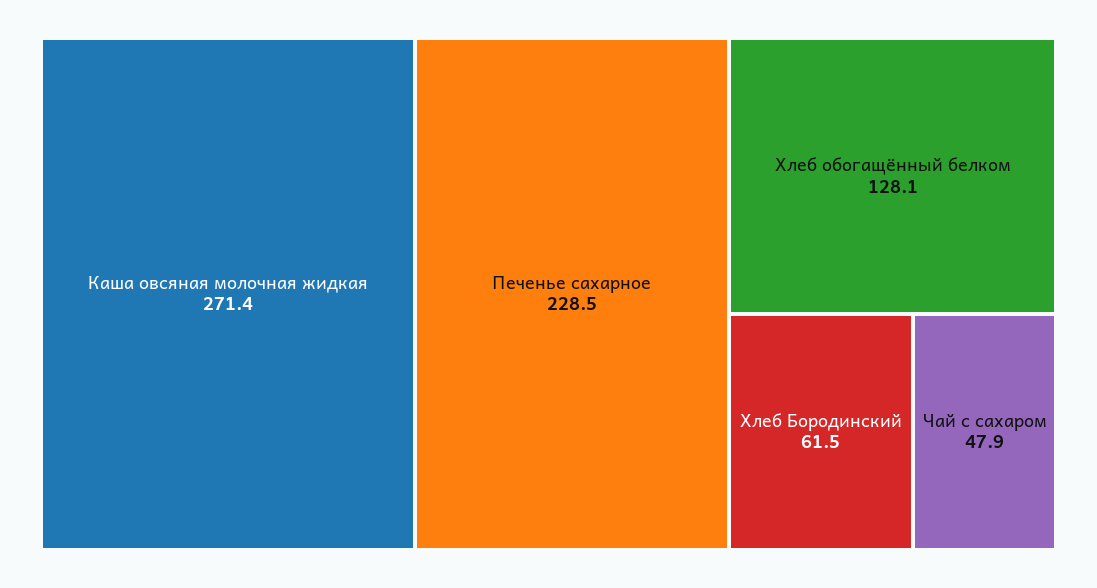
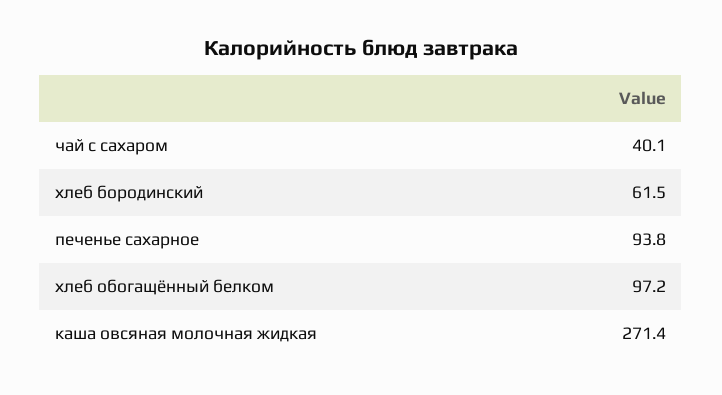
Печенье сахарное: 228.5 -> 93.8
Хлеб обогащённый белком: 128.1 -> 97.2
Чай с сахаром: 47.9 -> 40.1

